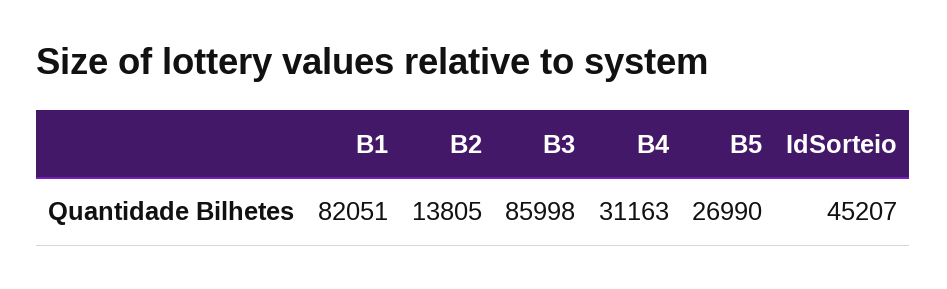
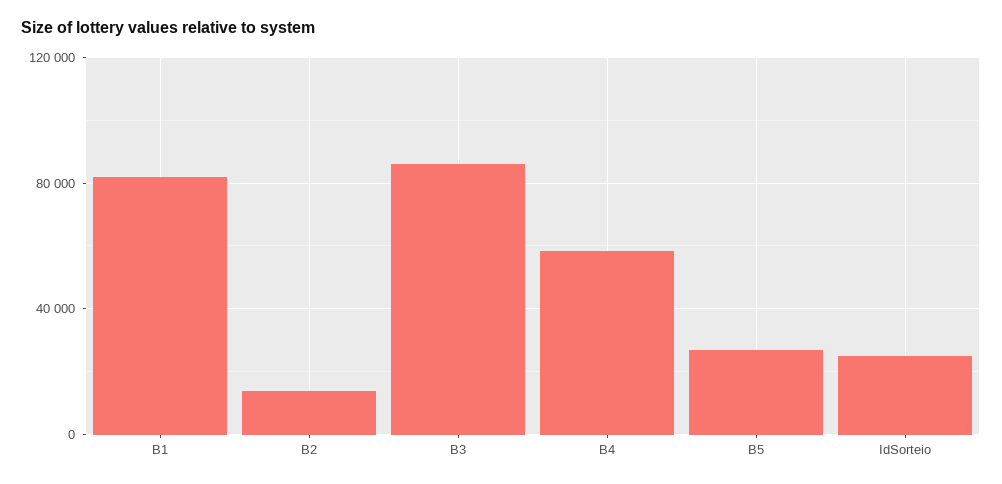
B4: 31163 -> 60000
IdSorteio: 45207 -> 25000

